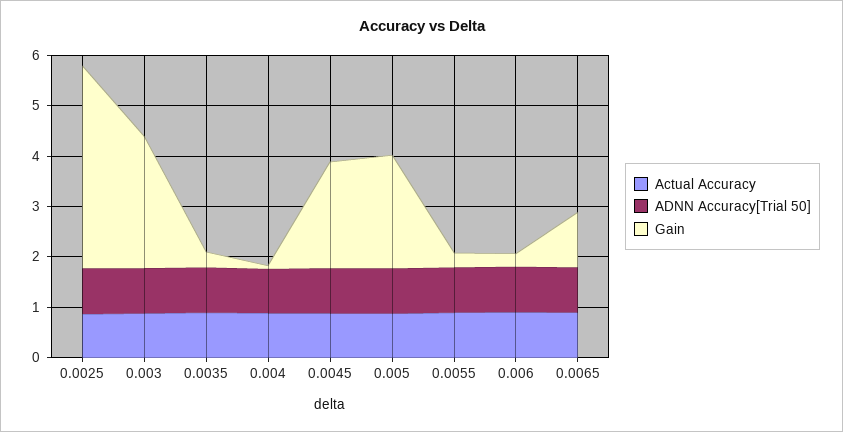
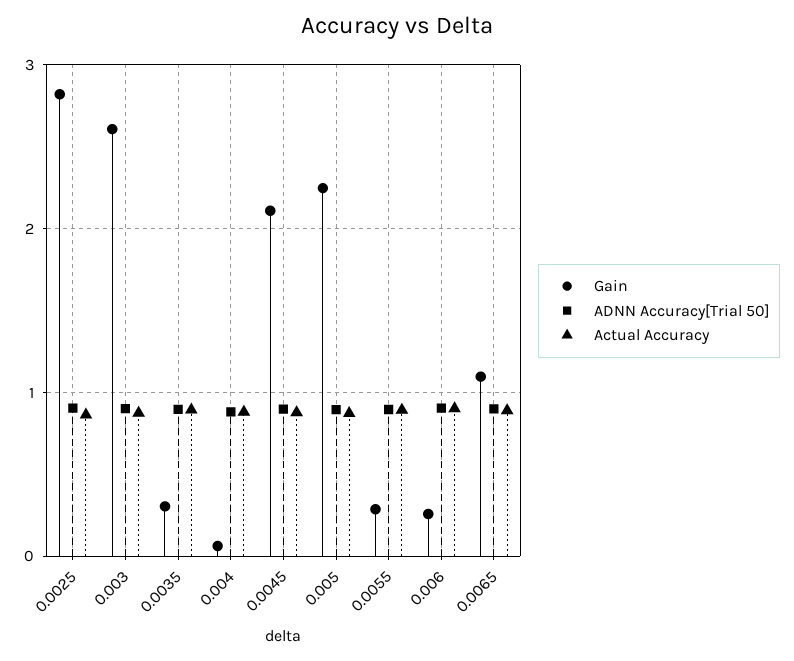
Gain, 0.0025: 4 -> 2.8

